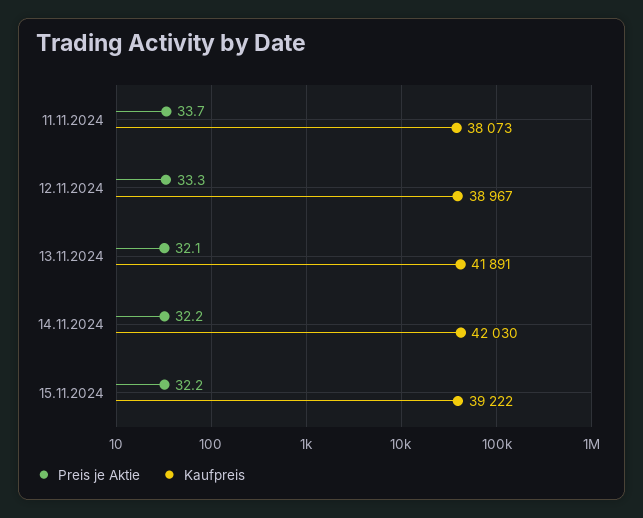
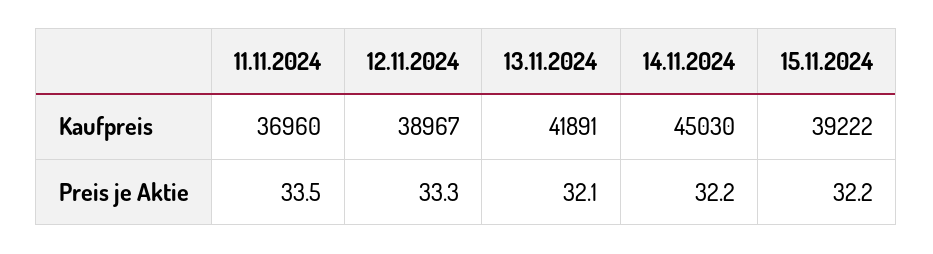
Preis je Aktie, 11.11.2024: 33.7 -> 33.5
Kaufpreis, 11.11.2024: 38073 -> 36960
Kaufpreis, 14.11.2024: 42030 -> 45030

